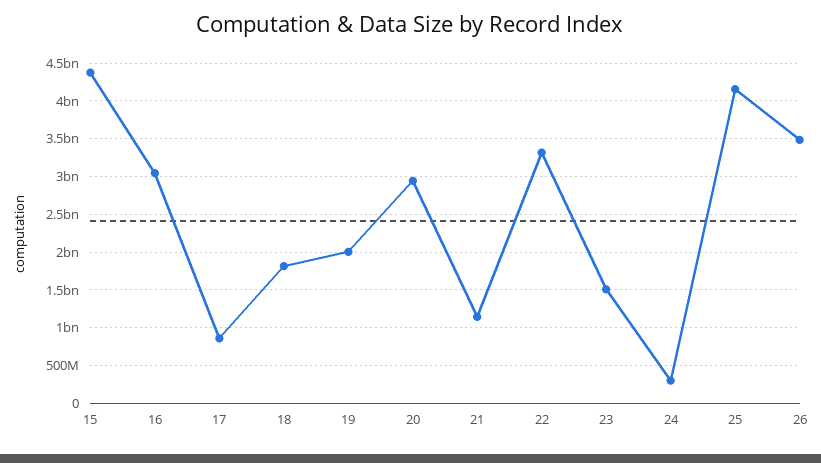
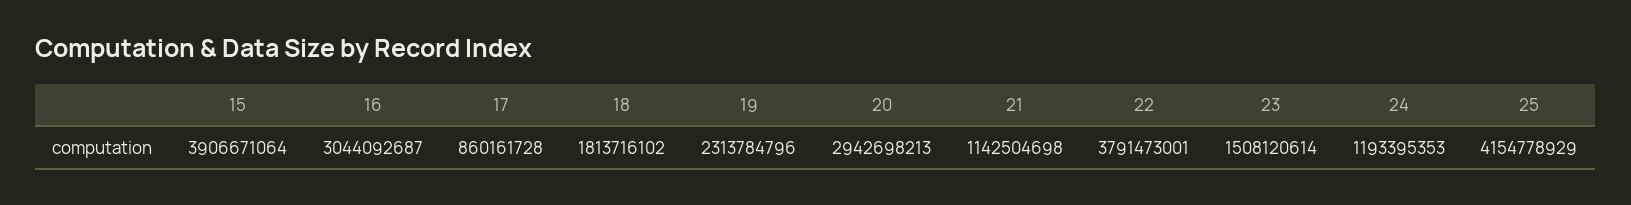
15: 4400000000 -> 3906671064
19: 2000000000 -> 2313784796
22: 3300000000 -> 3791473001
24: 300000000 -> 1193395353
26: 3500000000 -> none

